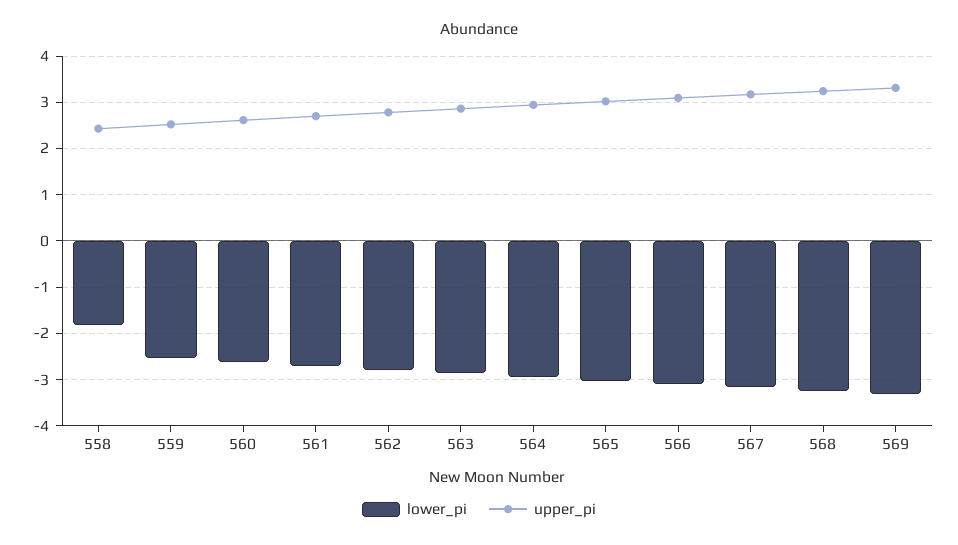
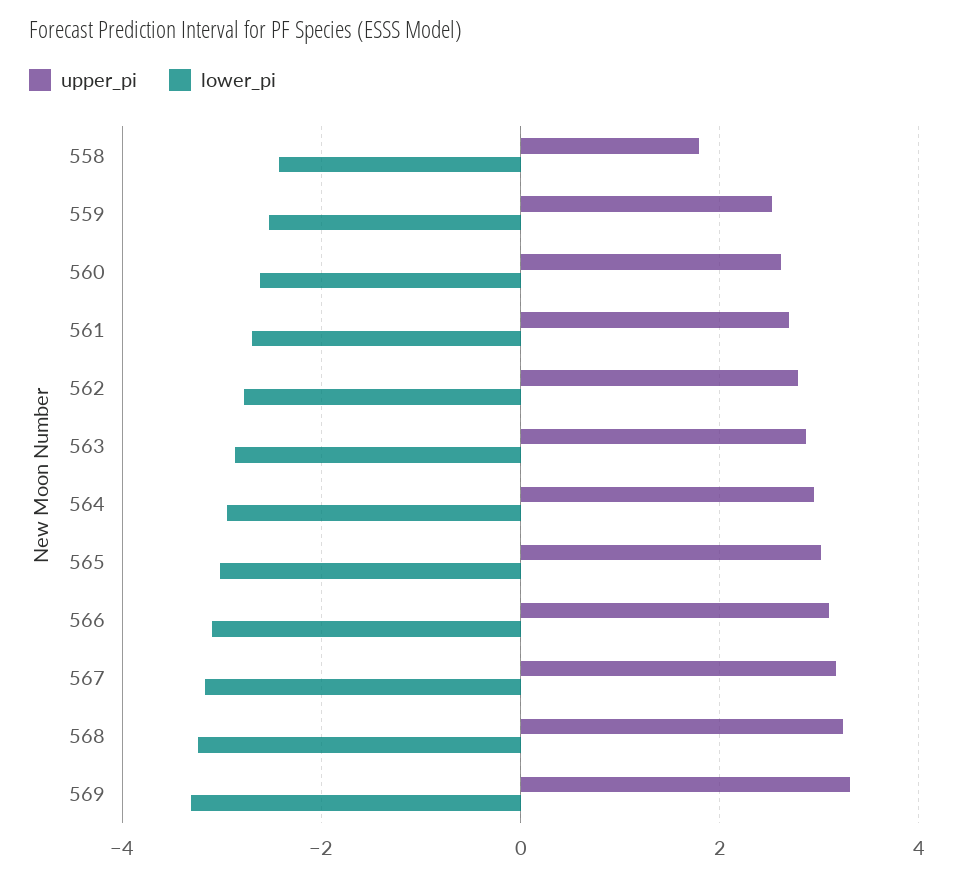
lower_pi, 558: -1.8 -> -2.4
upper_pi, 558: 2.4 -> 1.8

